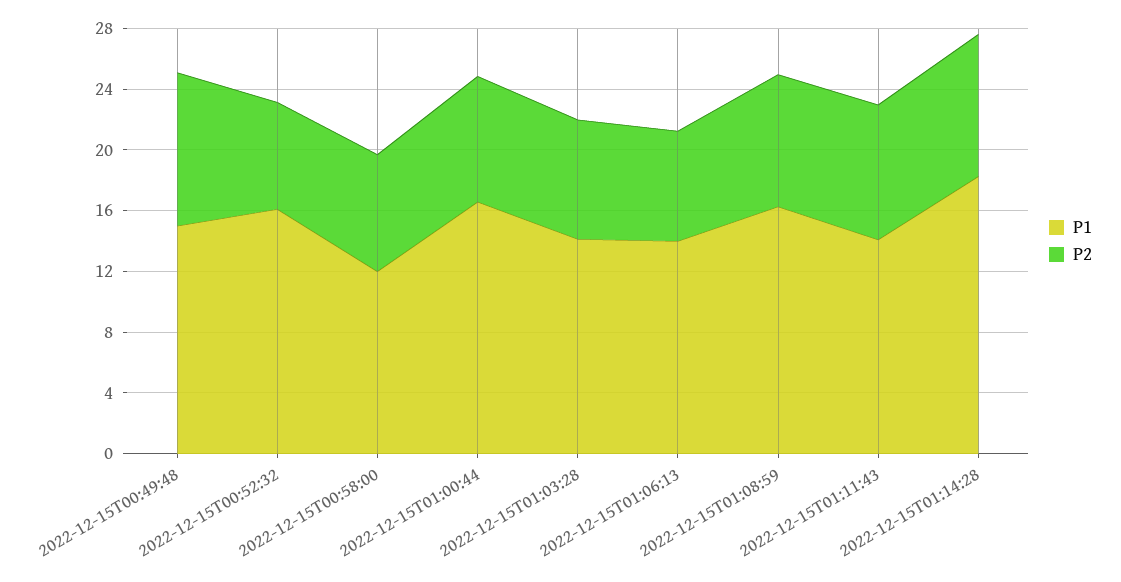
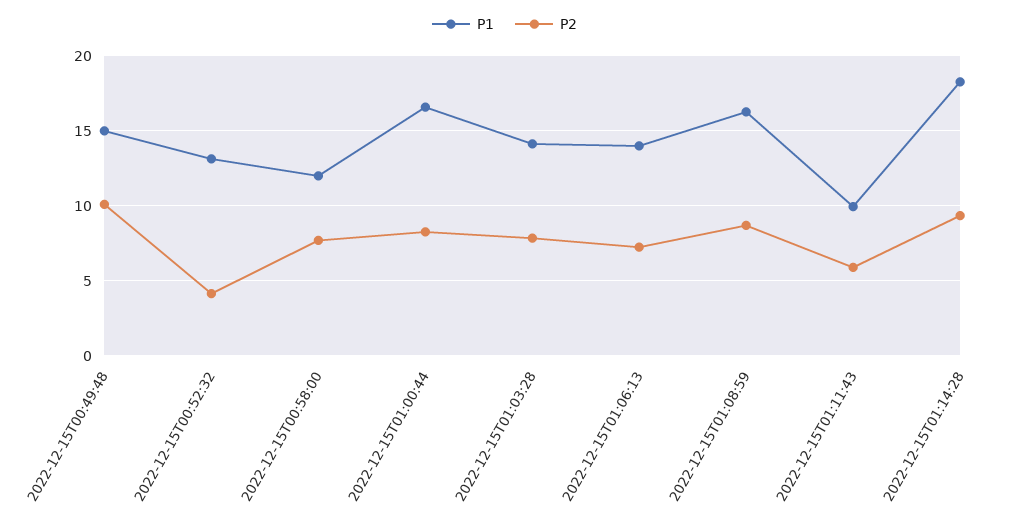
P1, 2022-12-15T00:52:32: 16 -> 13
P2, 2022-12-15T00:52:32: 7 -> 4
P1, 2022-12-15T01:11:43: 14 -> 10
P2, 2022-12-15T01:11:43: 9 -> 6

